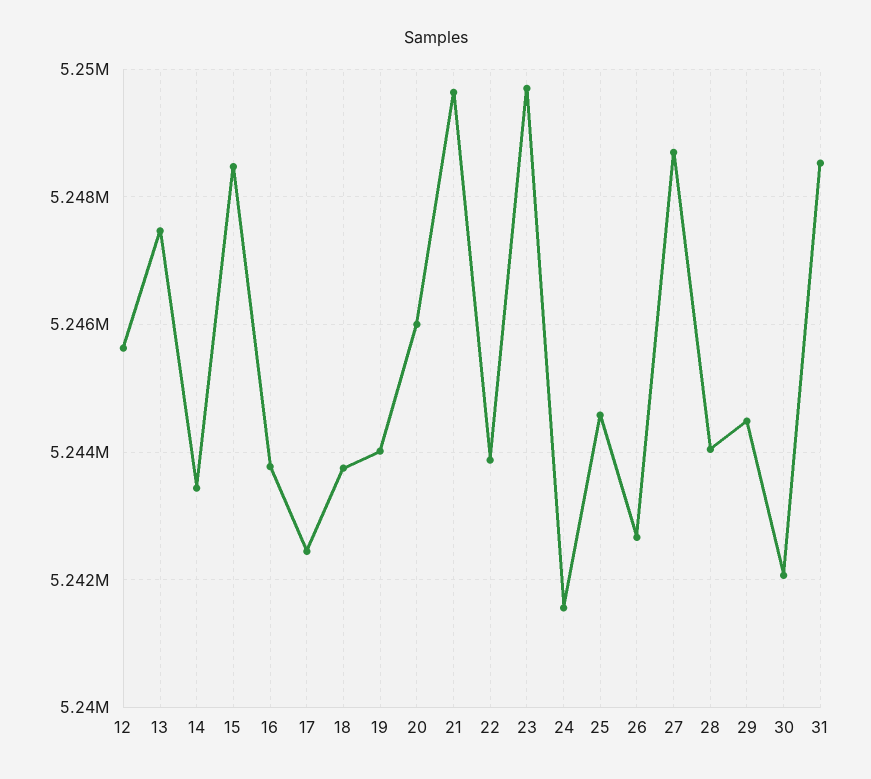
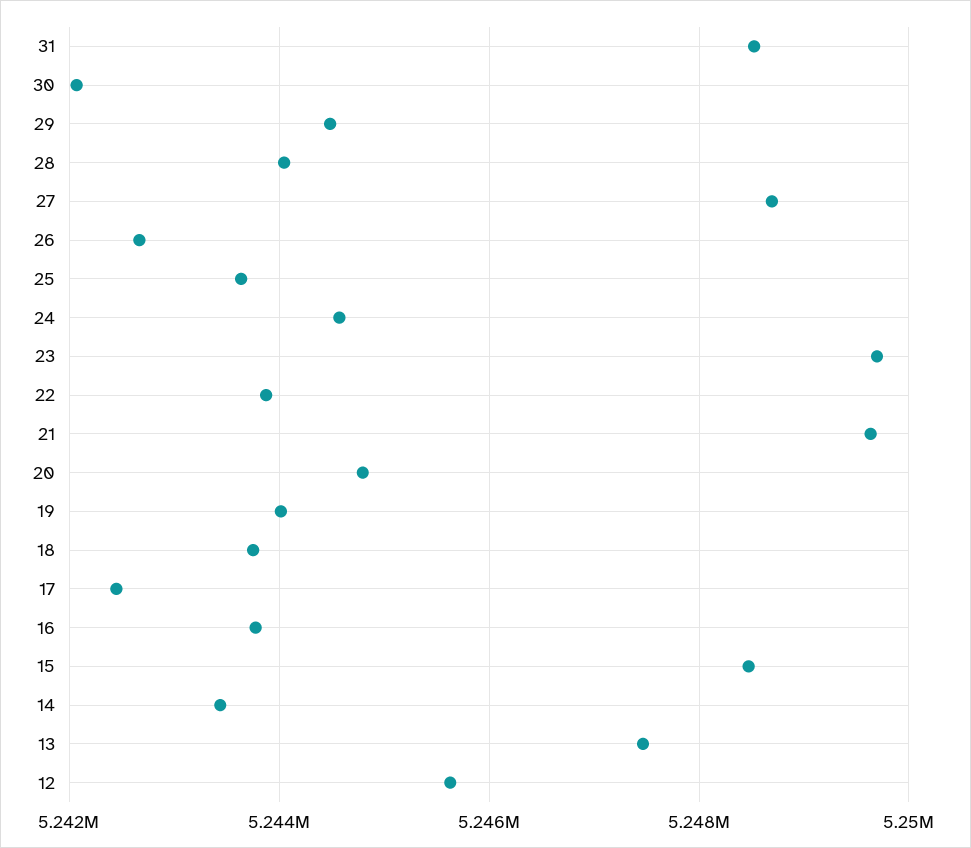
20: 5246000 -> 5244800
24: 5241600 -> 5244600
25: 5244600 -> 5243600

